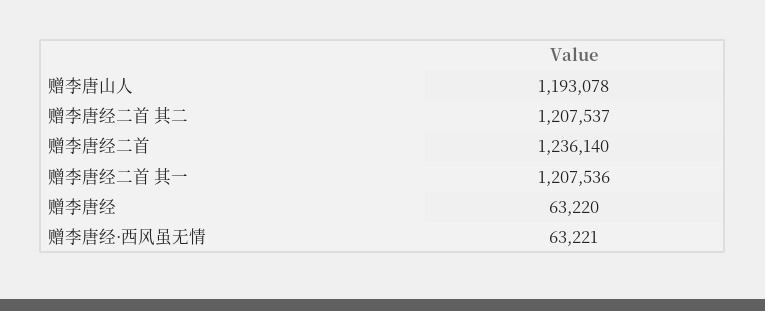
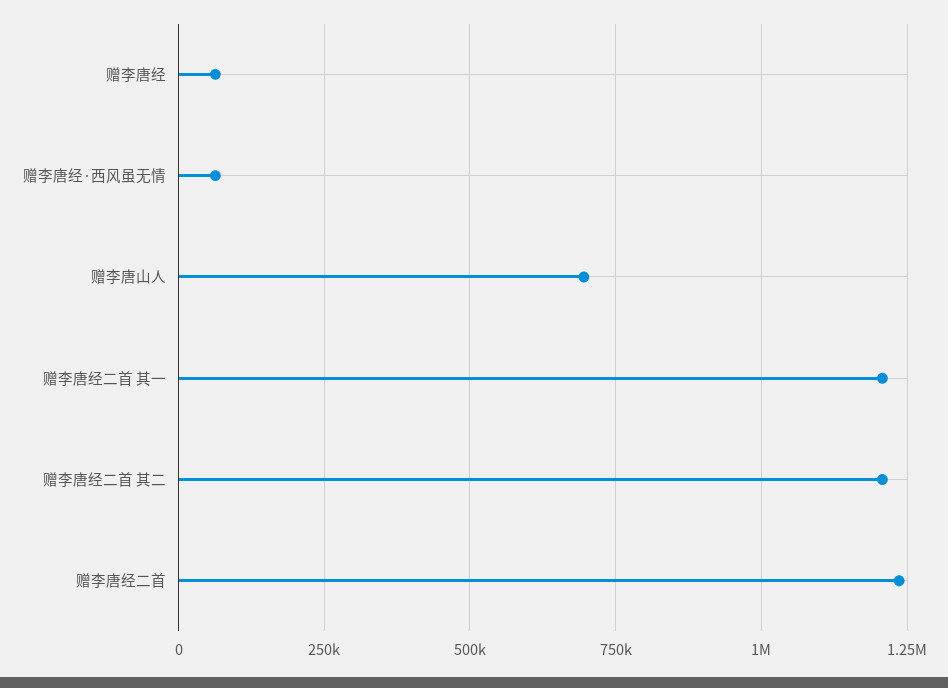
赠李唐山人: 1193078 -> 700000

